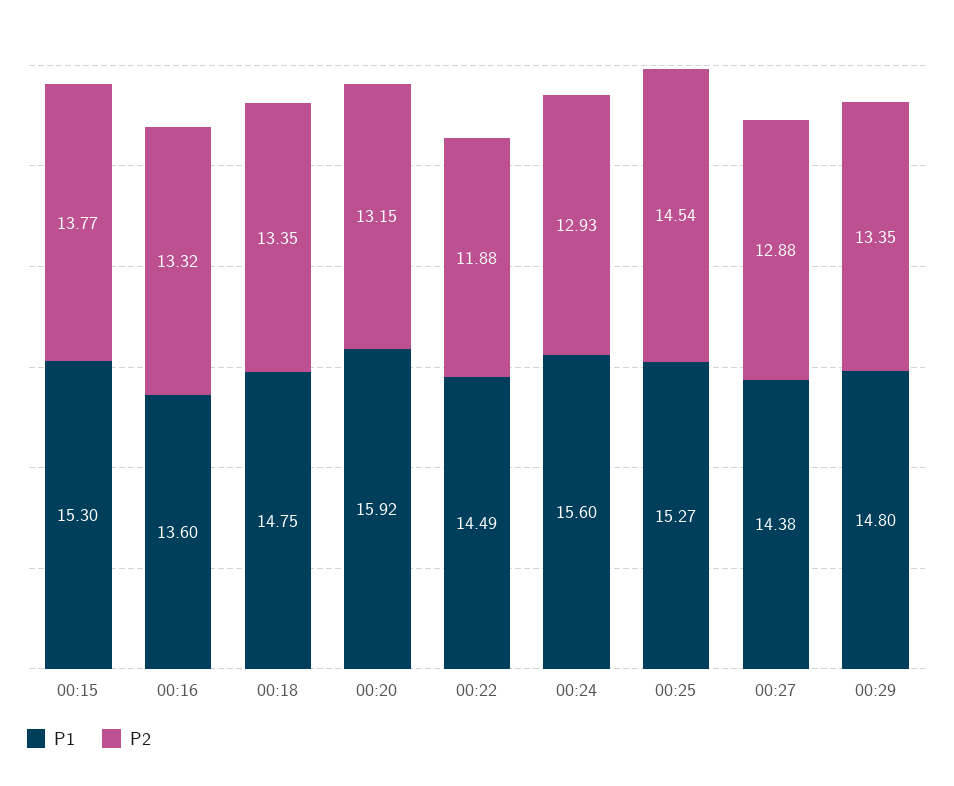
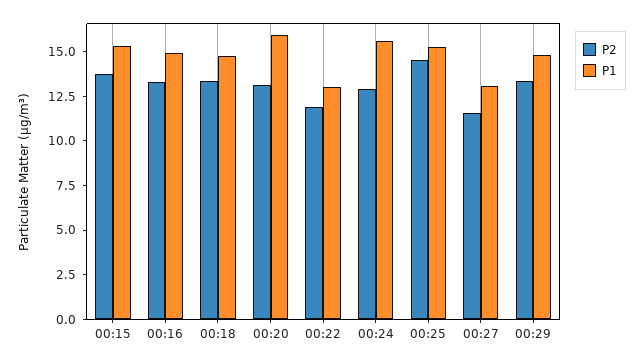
P1, 00:16: 13.6 -> 15
P1, 00:22: 14.49 -> 13
P1, 00:27: 14.38 -> 13
P2, 00:27: 12.88 -> 11.5

